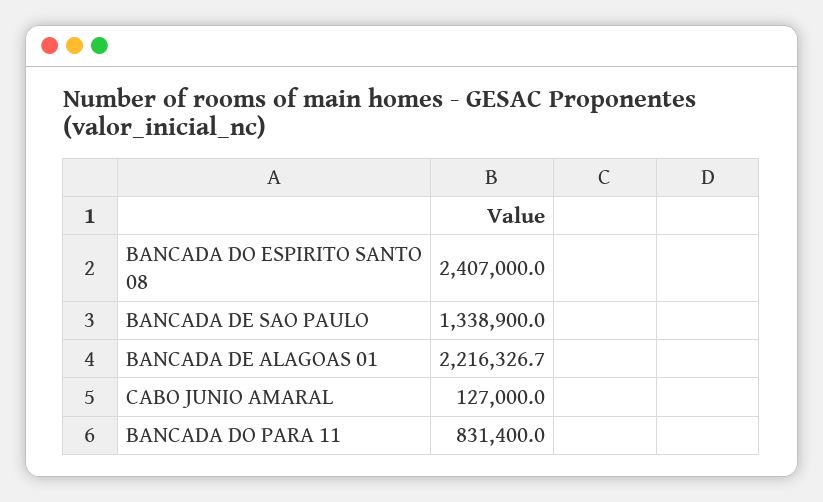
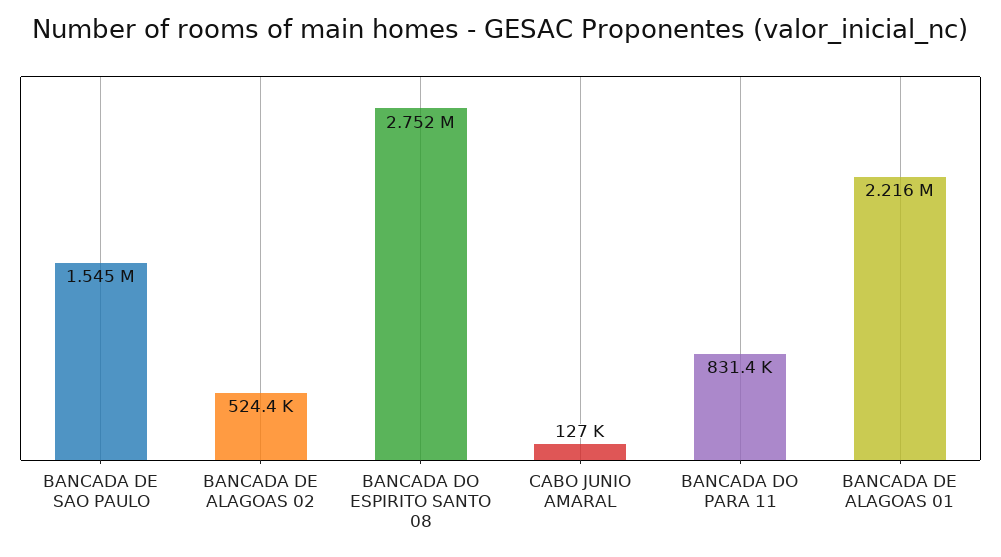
BANCADA DO ESPIRITO SANTO 08: 2407000 -> 2752000
BANCADA DE SAO PAULO: 1338900 -> 1545000
BANCADA DE ALAGOAS 02: none -> 524400

